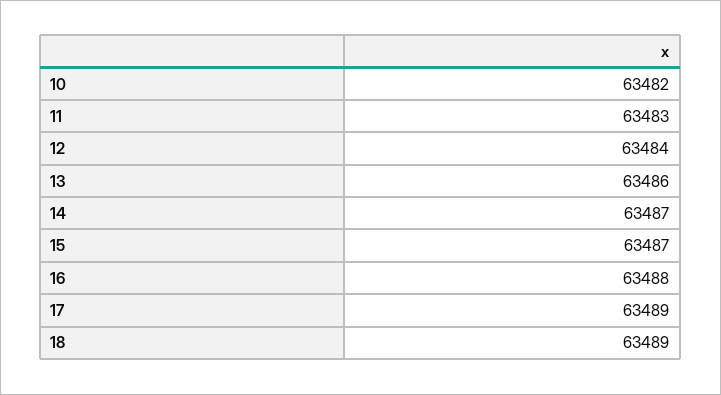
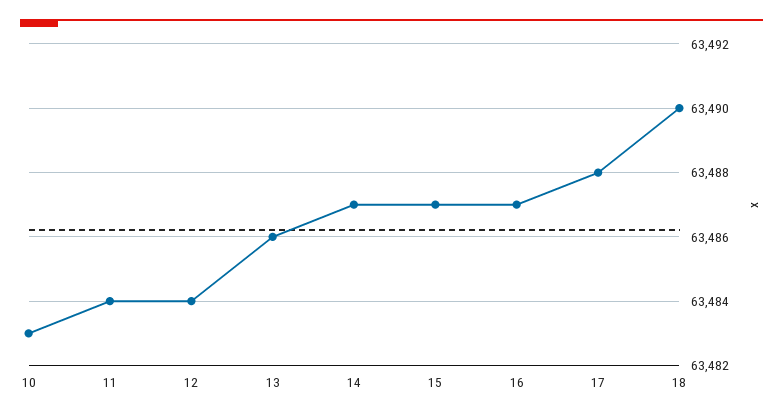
10: 63482 -> 63483
11: 63483 -> 63484
16: 63488 -> 63487
17: 63489 -> 63488
18: 63489 -> 63490

